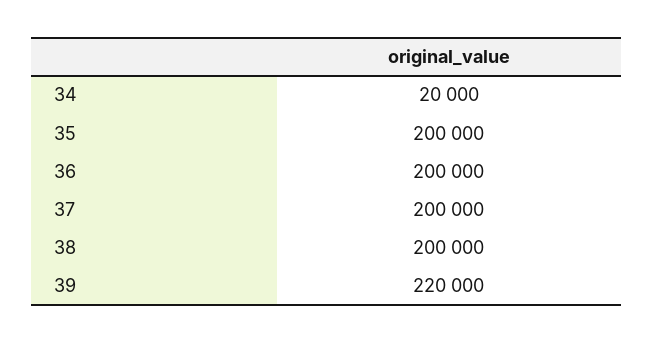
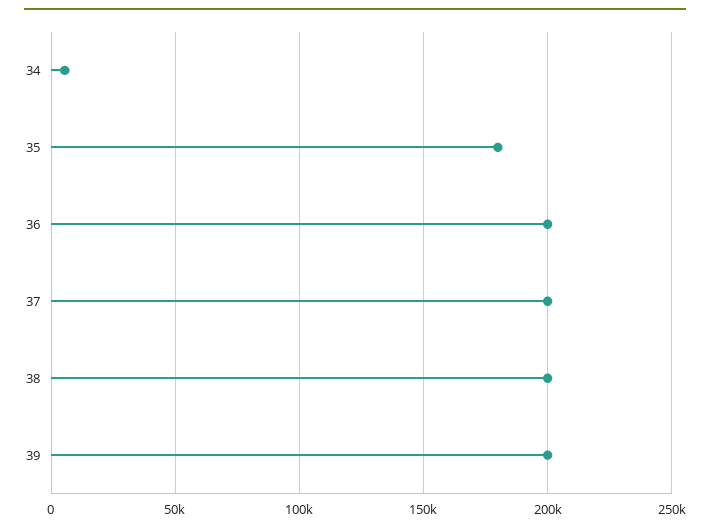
34: 20000 -> 5000
35: 200000 -> 180000
39: 220000 -> 200000

